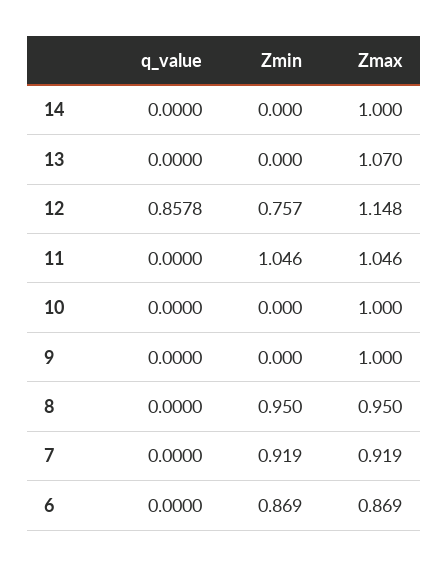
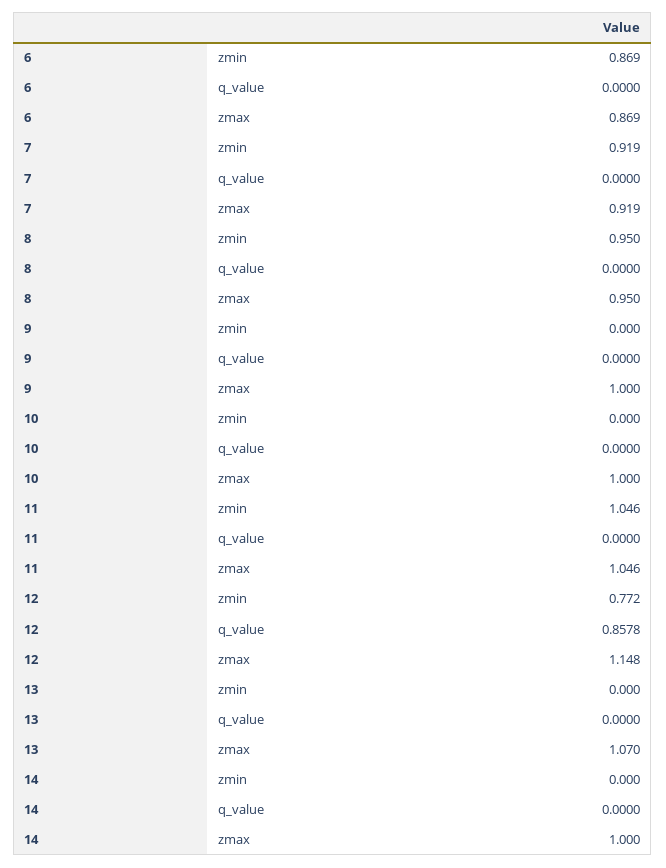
Zmin, 12: 0.757 -> 0.772

